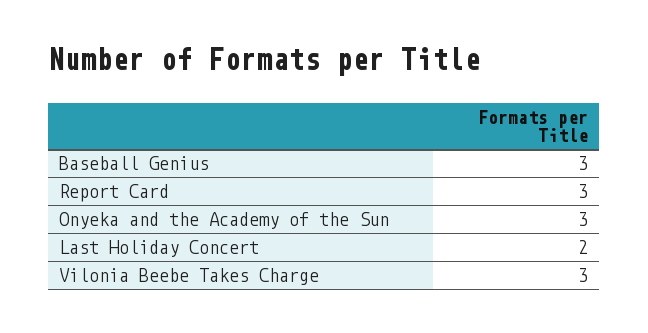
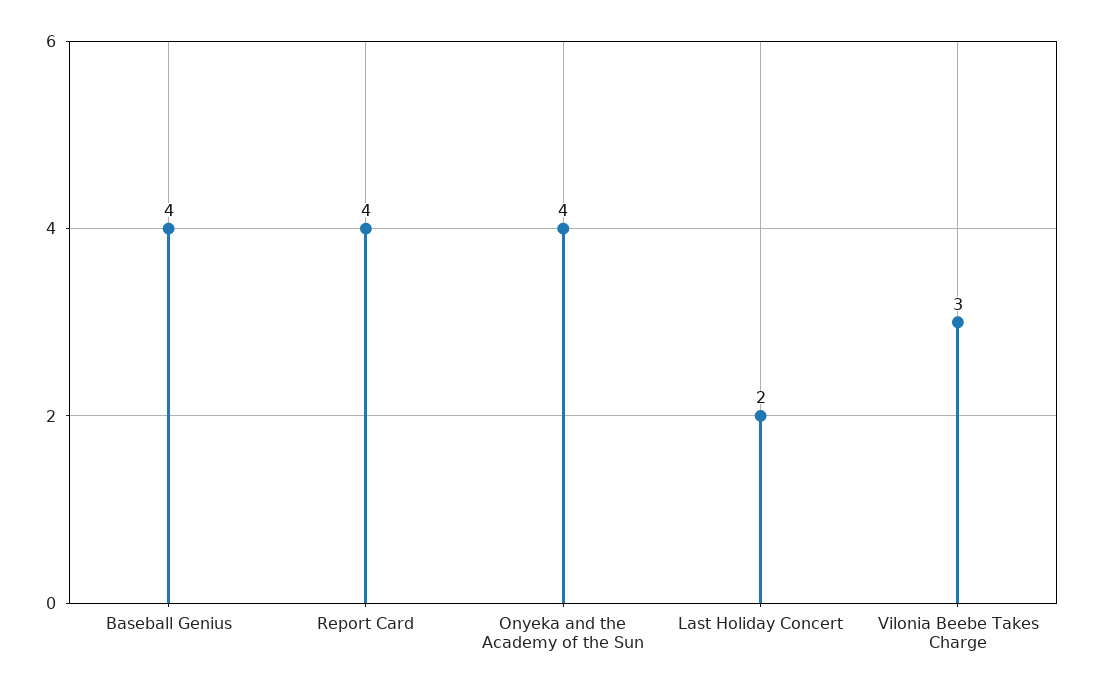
Baseball Genius: 3 -> 4
Report Card: 3 -> 4
Onyeka and the Academy of the Sun: 3 -> 4

